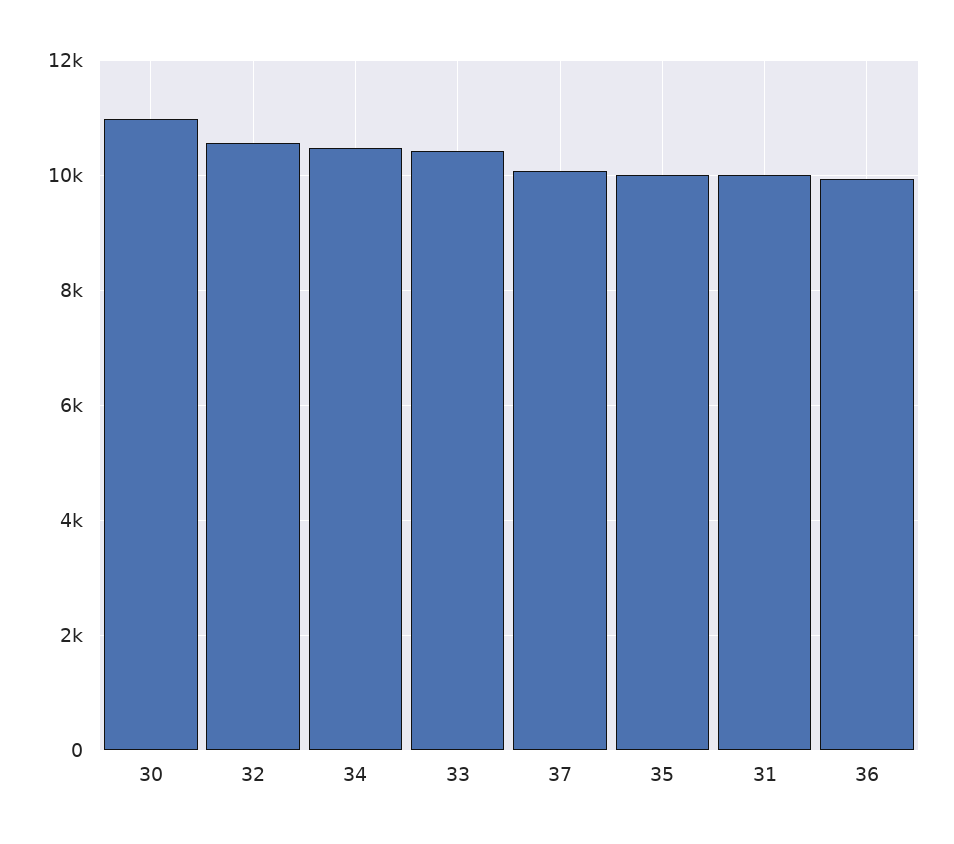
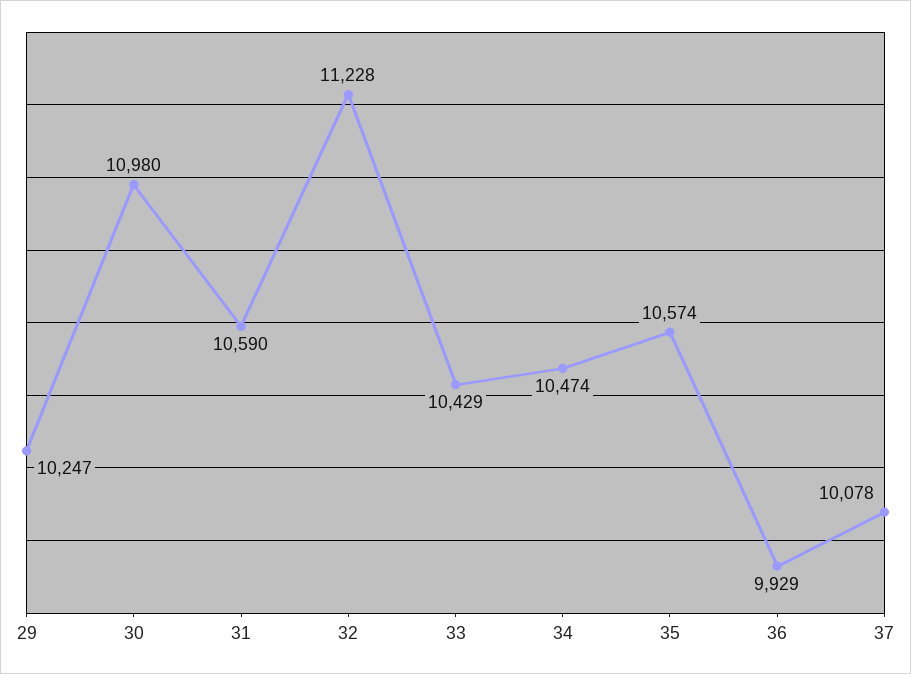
32: 10600 -> 11228
35: 10000 -> 10574
31: 10000 -> 10590
29: none -> 10247

